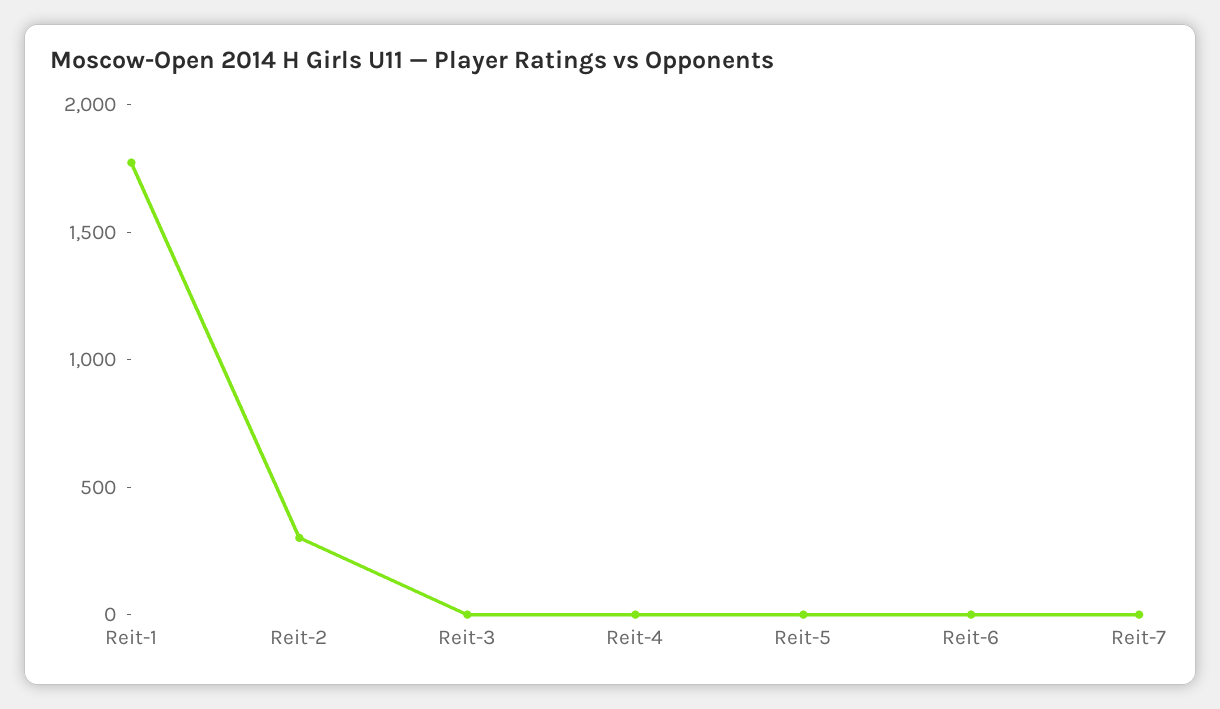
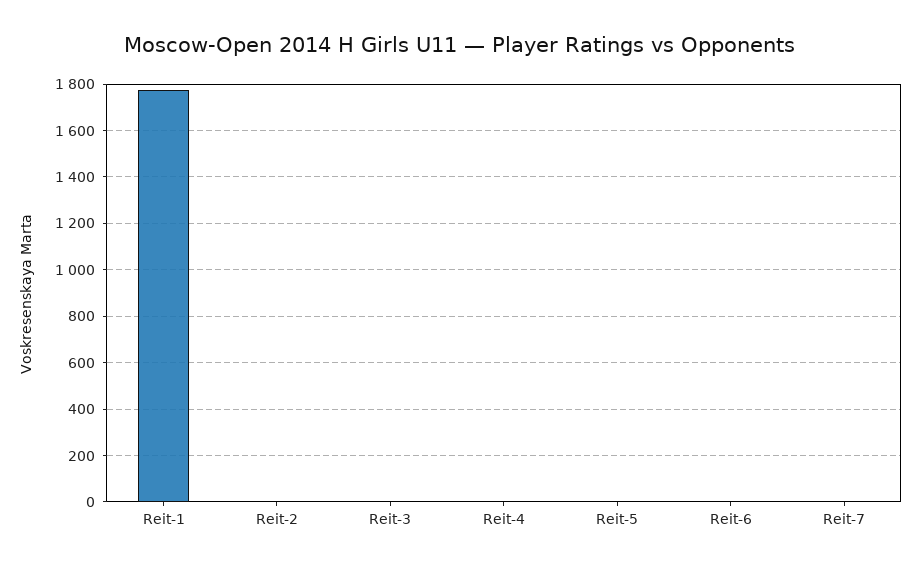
Reit-2: 300 -> 0

